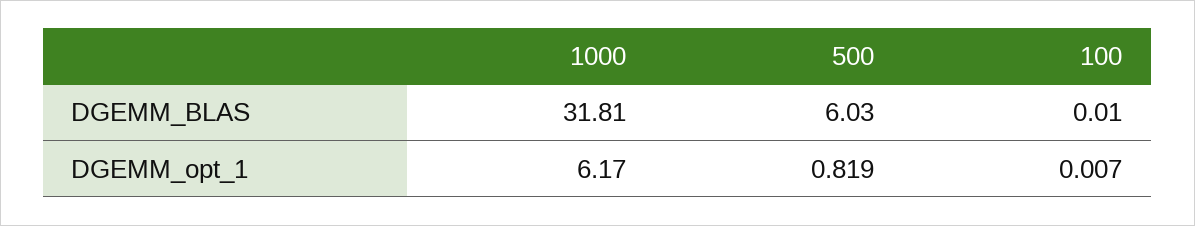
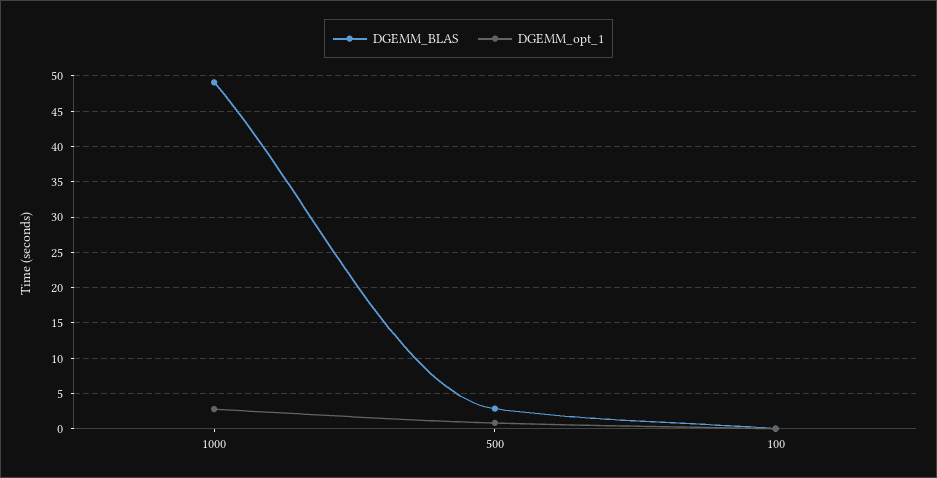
DGEMM_BLAS, 1000: 31.81 -> 49
DGEMM_BLAS, 500: 6.03 -> 3
DGEMM_opt_1, 1000: 6.17 -> 3

